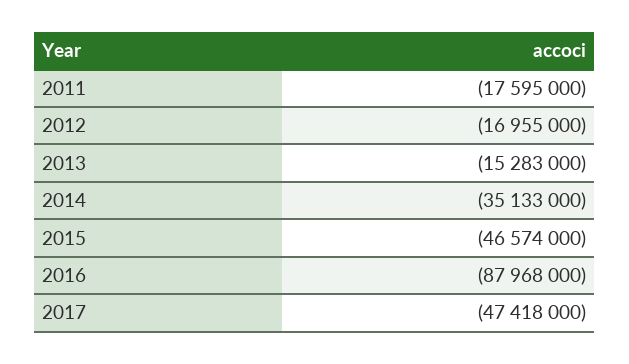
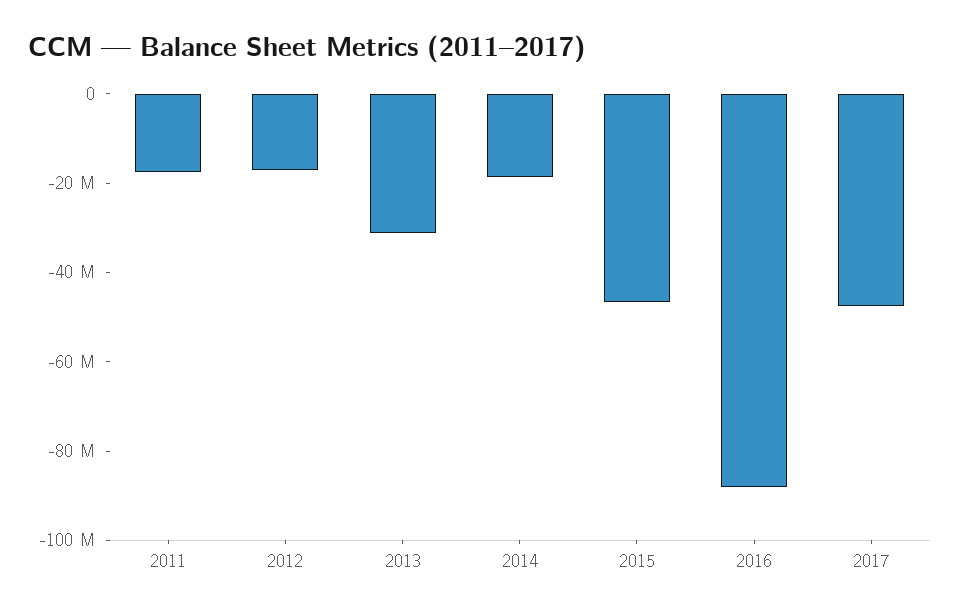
2013: -15283000 -> -30000000
2014: -35133000 -> -20000000

